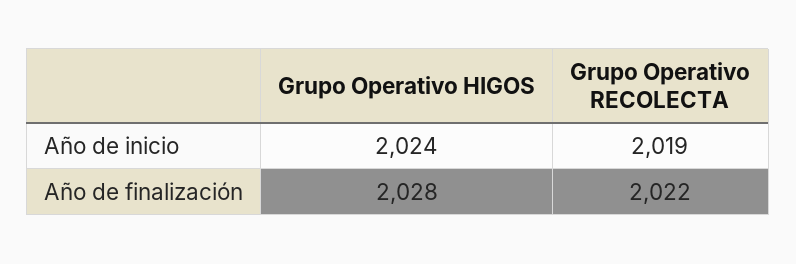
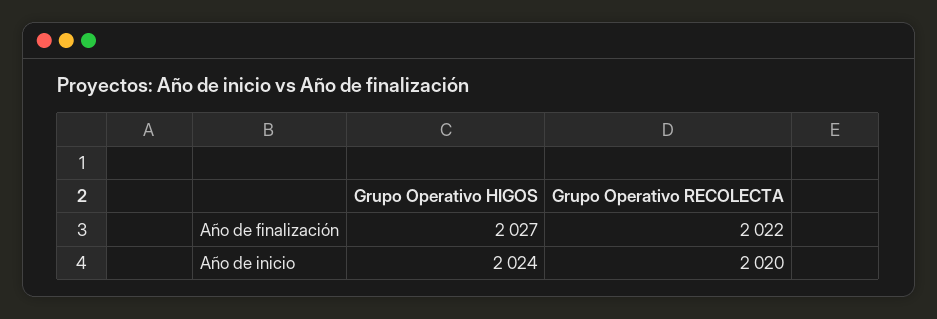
Grupo Operativo RECOLECTA, Año de inicio: 2019 -> 2020
Grupo Operativo HIGOS, Año de finalización: 2028 -> 2027

